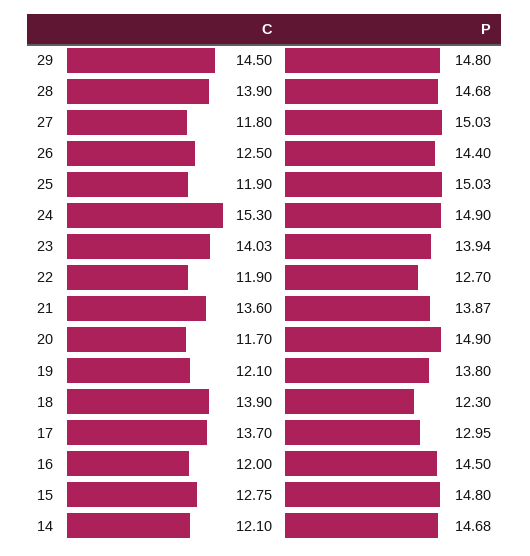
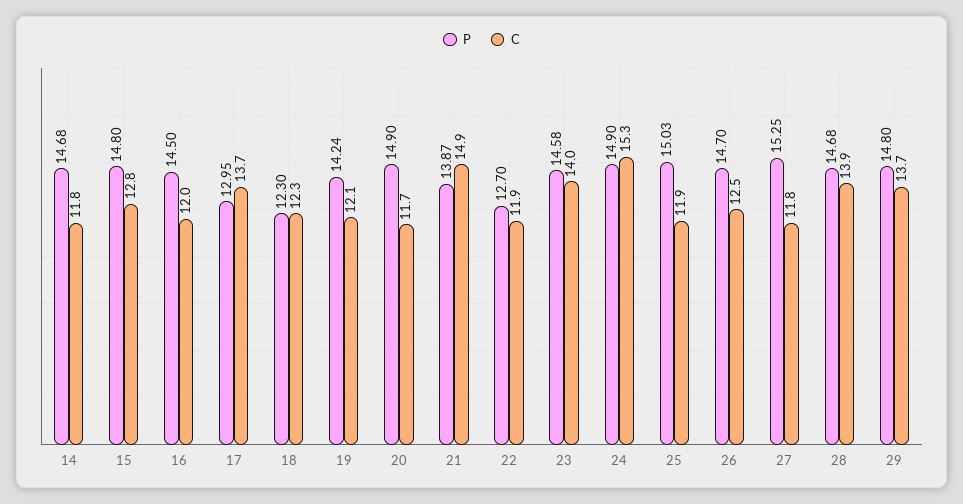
C, 29: 14.5 -> 13.7
P, 27: 15.03 -> 15.25
P, 26: 14.4 -> 14.7
P, 23: 13.94 -> 14.58
C, 21: 13.6 -> 14.9
P, 19: 13.8 -> 14.24
C, 18: 13.9 -> 12.3
C, 14: 12.1 -> 11.8

